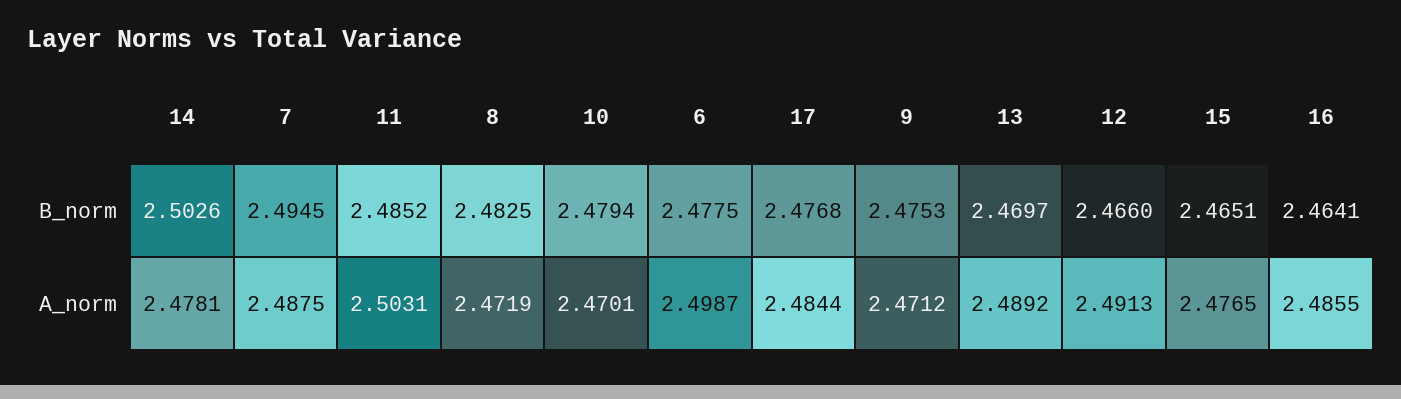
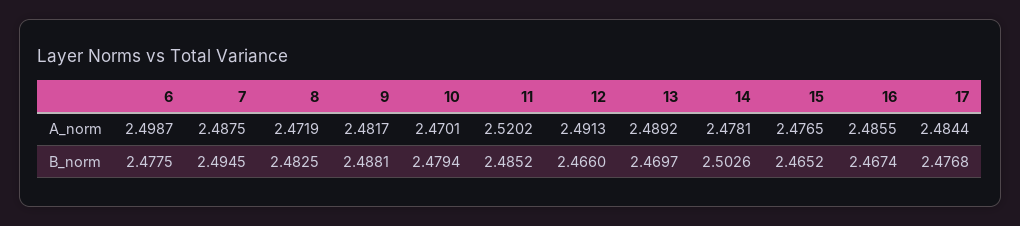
9, B_norm: 2.4753 -> 2.4881
15, B_norm: 2.4651 -> 2.4652
16, B_norm: 2.4641 -> 2.4674
11, A_norm: 2.5031 -> 2.5202
9, A_norm: 2.4712 -> 2.4817

